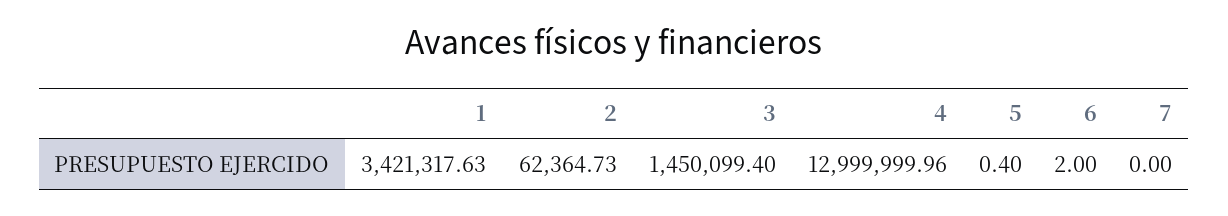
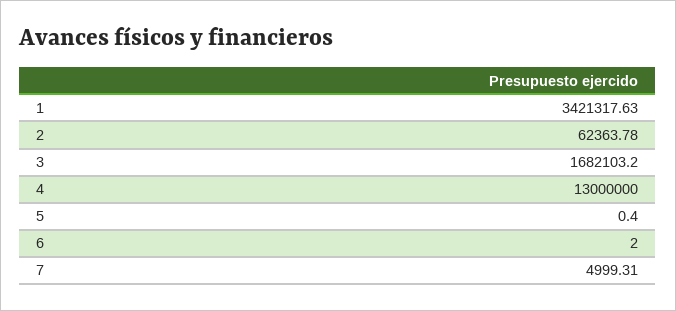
2: 62364.73 -> 62363.78
3: 1450099.4 -> 1682103.2
4: 12999999.96 -> 13000000
7: 0 -> 4999.31

